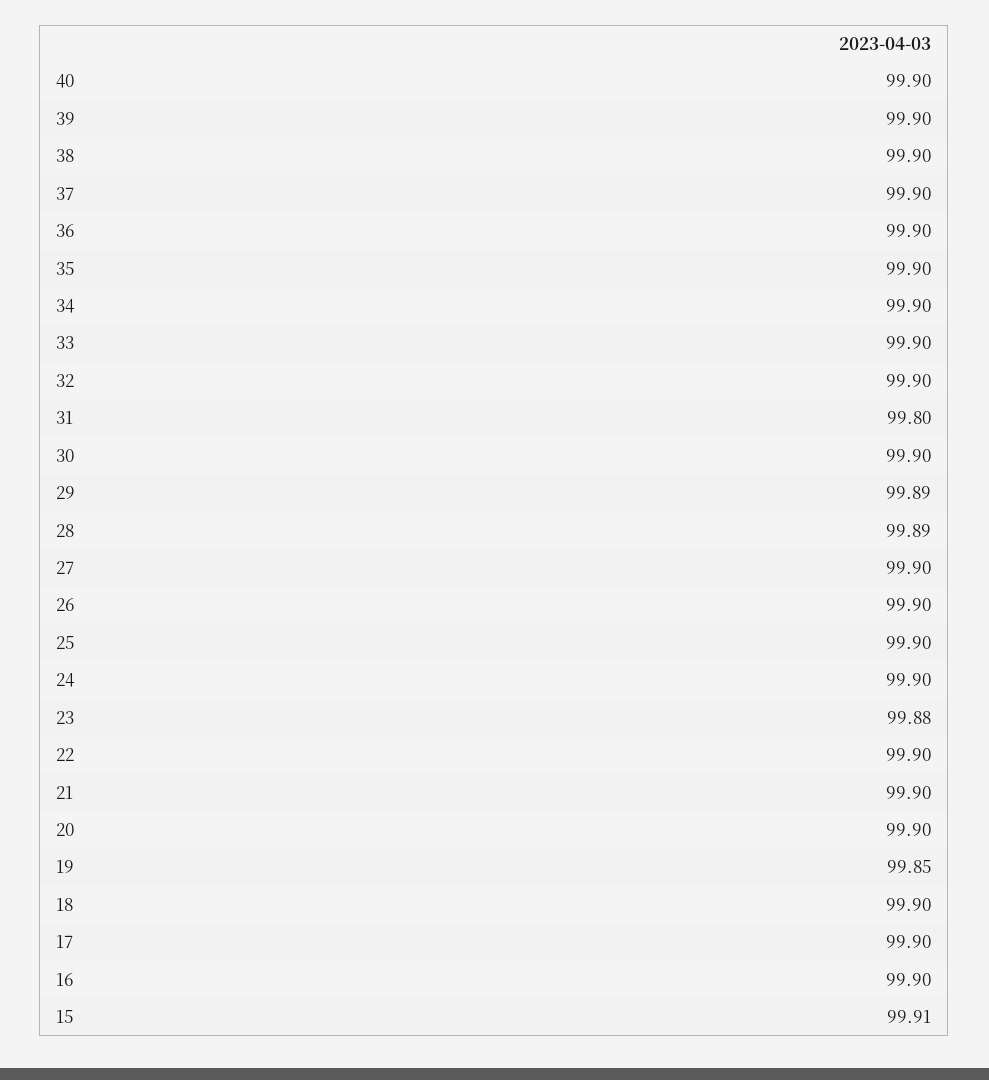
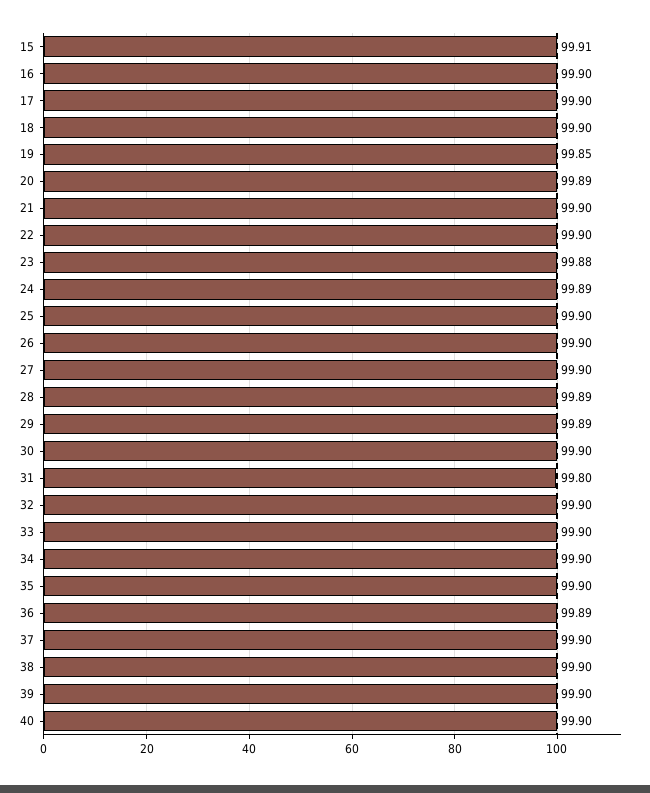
36: 99.9 -> 99.89
24: 99.9 -> 99.89
20: 99.9 -> 99.89

